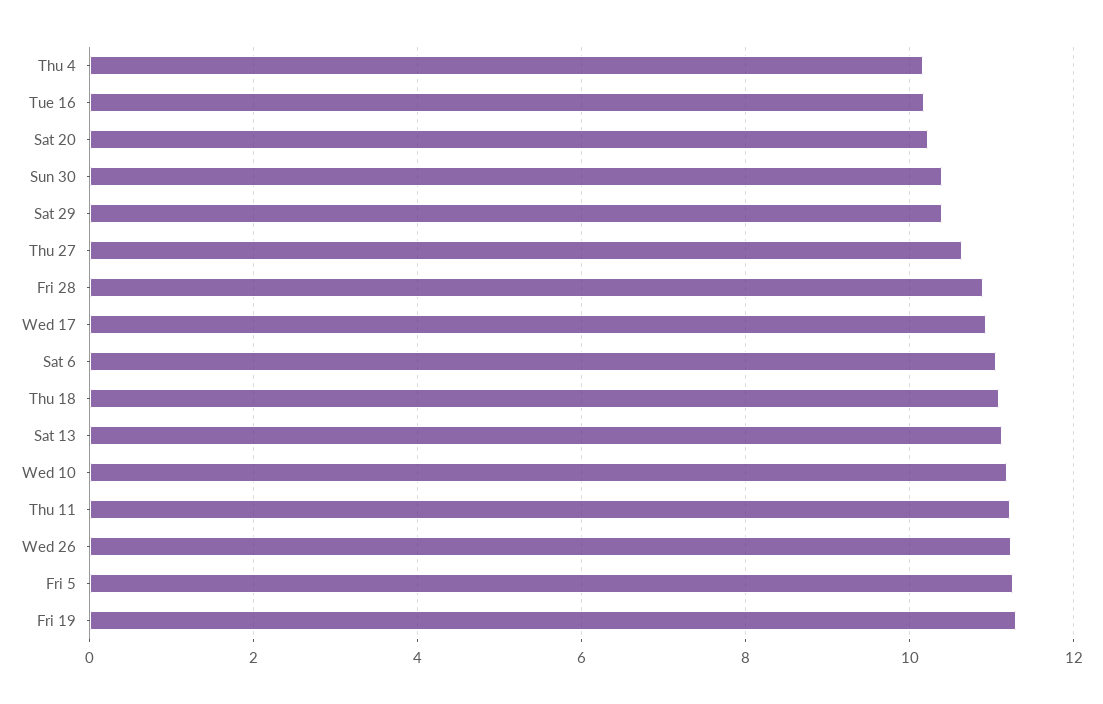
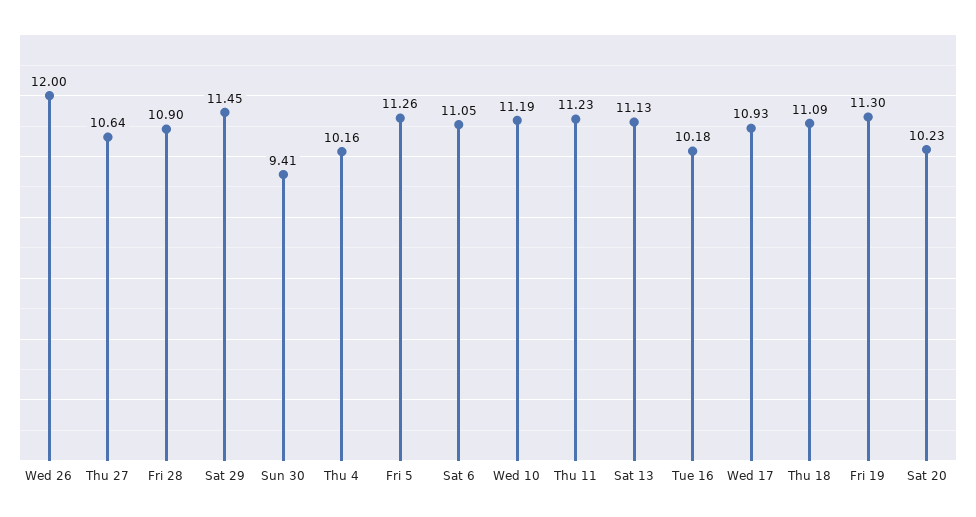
Sun 30: 10.4 -> 9.41
Sat 29: 10.4 -> 11.45
Wed 26: 11.2 -> 12

